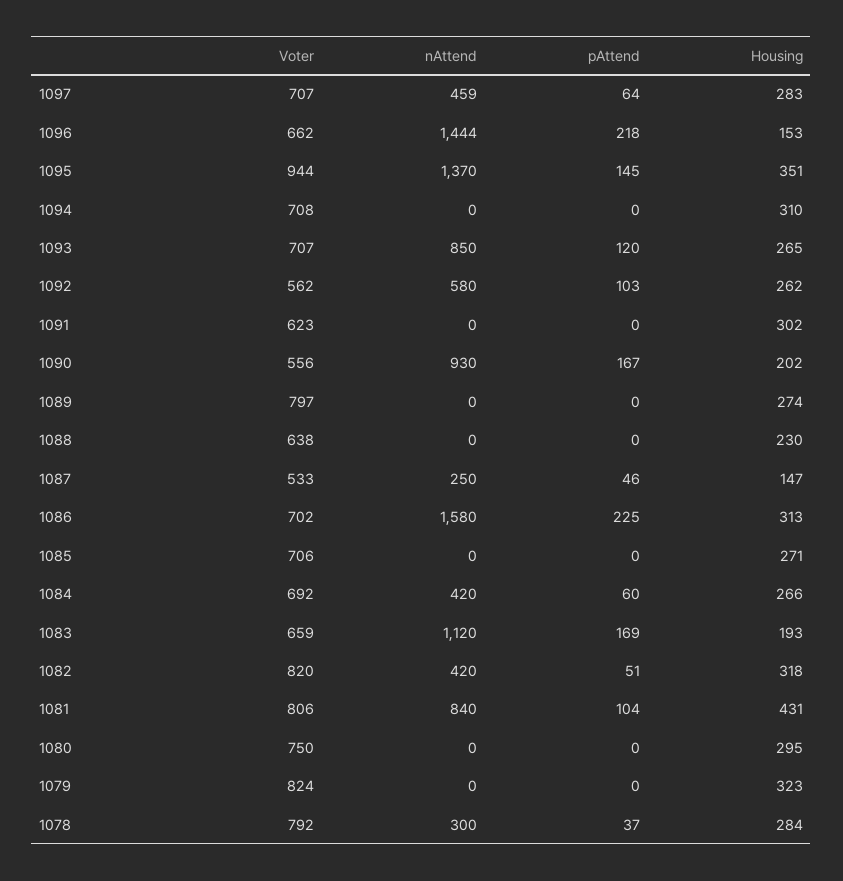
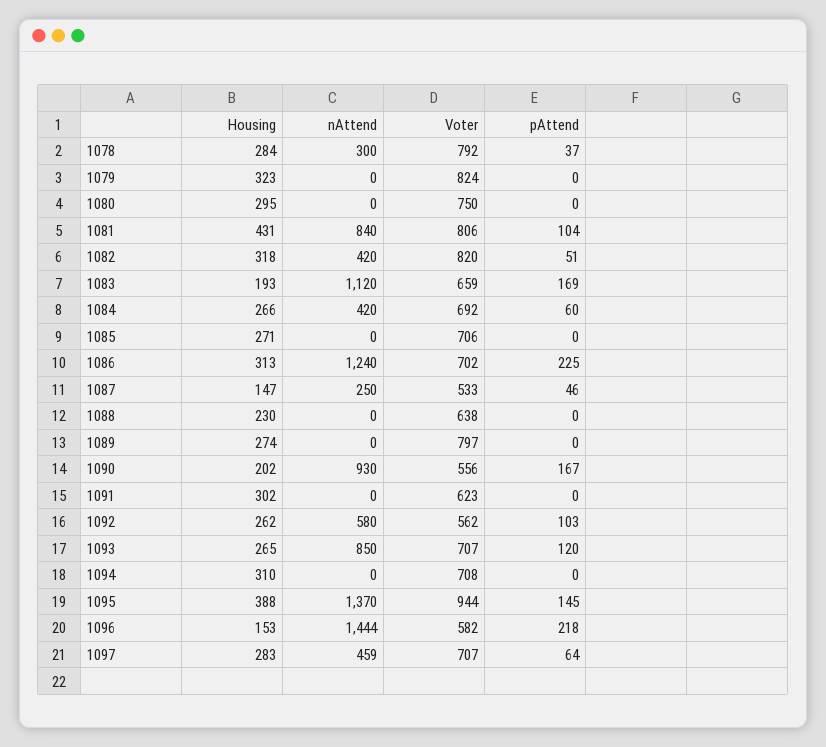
Voter, 1096: 662 -> 582
Housing, 1095: 351 -> 388
nAttend, 1086: 1580 -> 1240

